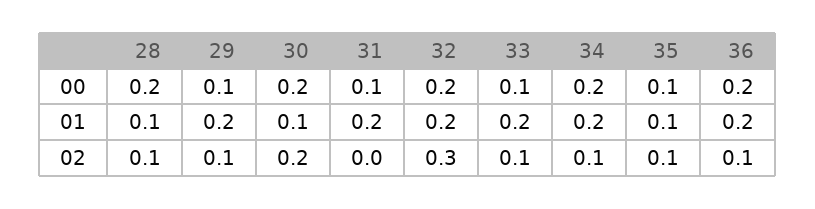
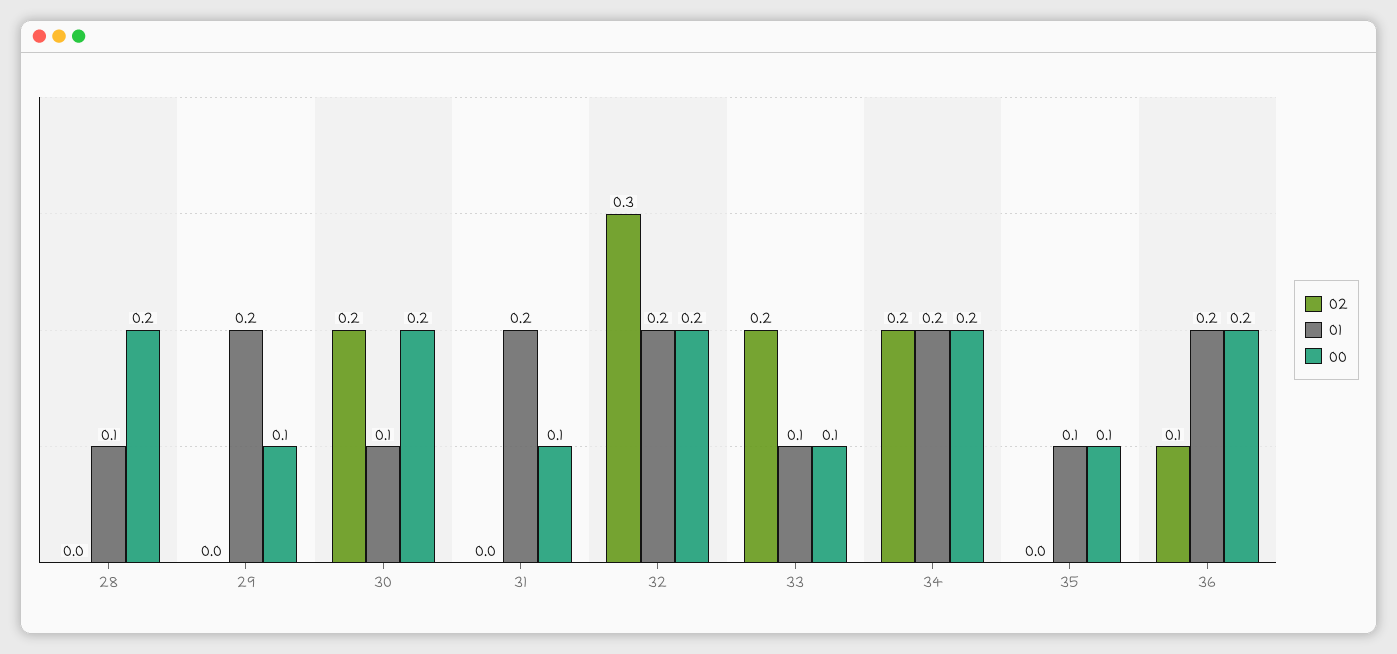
01, 33: 0.2 -> 0.1
02, 28: 0.1 -> 0
02, 29: 0.1 -> 0
02, 33: 0.1 -> 0.2
02, 34: 0.1 -> 0.2
02, 35: 0.1 -> 0

